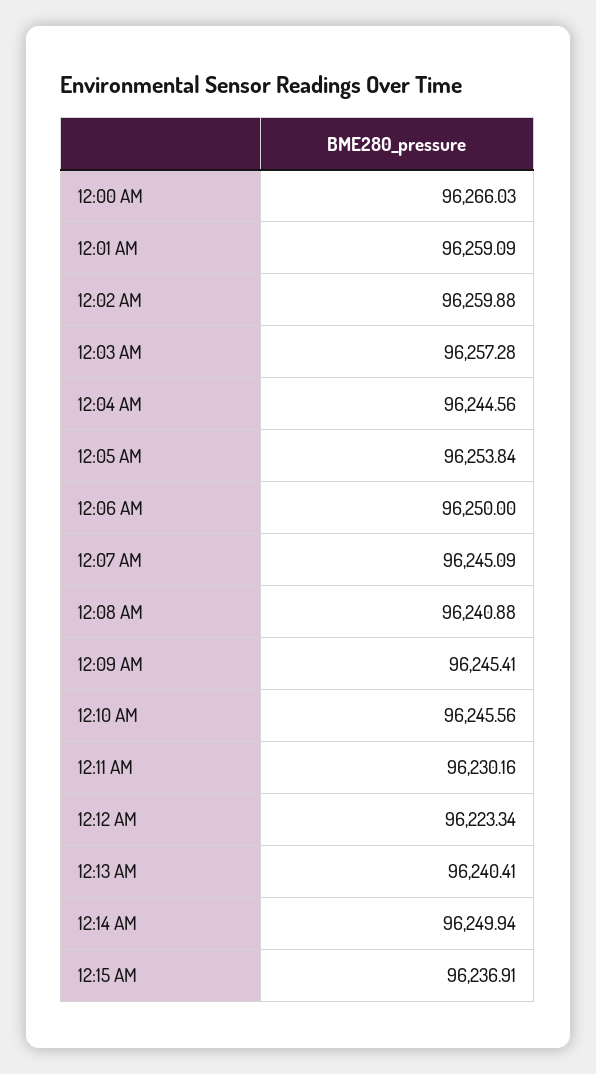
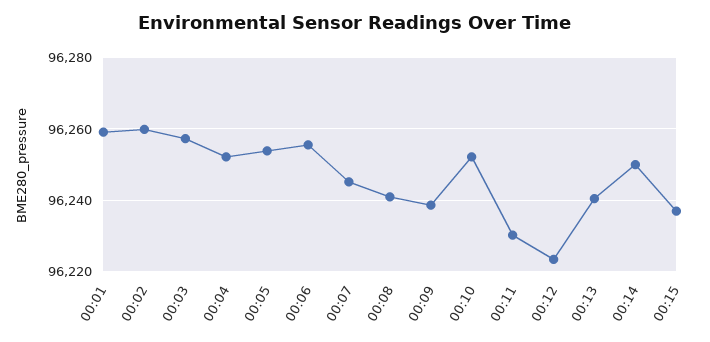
12:00 AM: 96266.03 -> none
12:04 AM: 96244.56 -> 96252
12:06 AM: 96250 -> 96256
12:09 AM: 96245.41 -> 96238
12:10 AM: 96245.56 -> 96252

